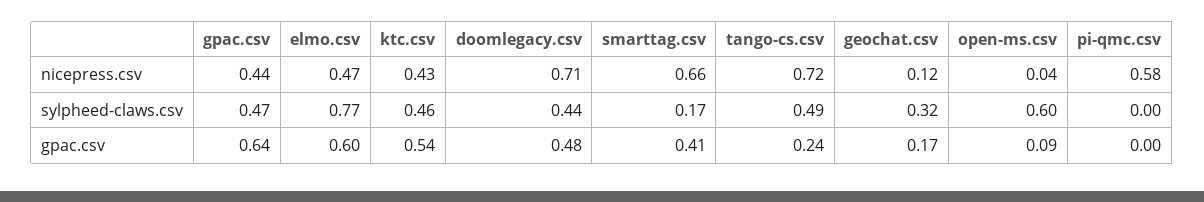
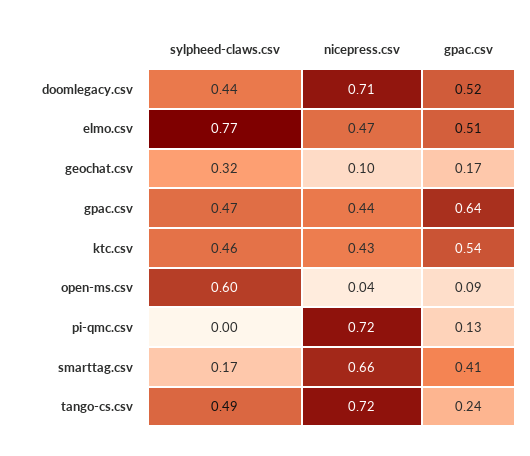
geochat.csv, nicepress.csv: 0.12 -> 0.1
pi-qmc.csv, nicepress.csv: 0.58 -> 0.72
elmo.csv, gpac.csv: 0.6 -> 0.51
doomlegacy.csv, gpac.csv: 0.48 -> 0.52
pi-qmc.csv, gpac.csv: 0 -> 0.13

